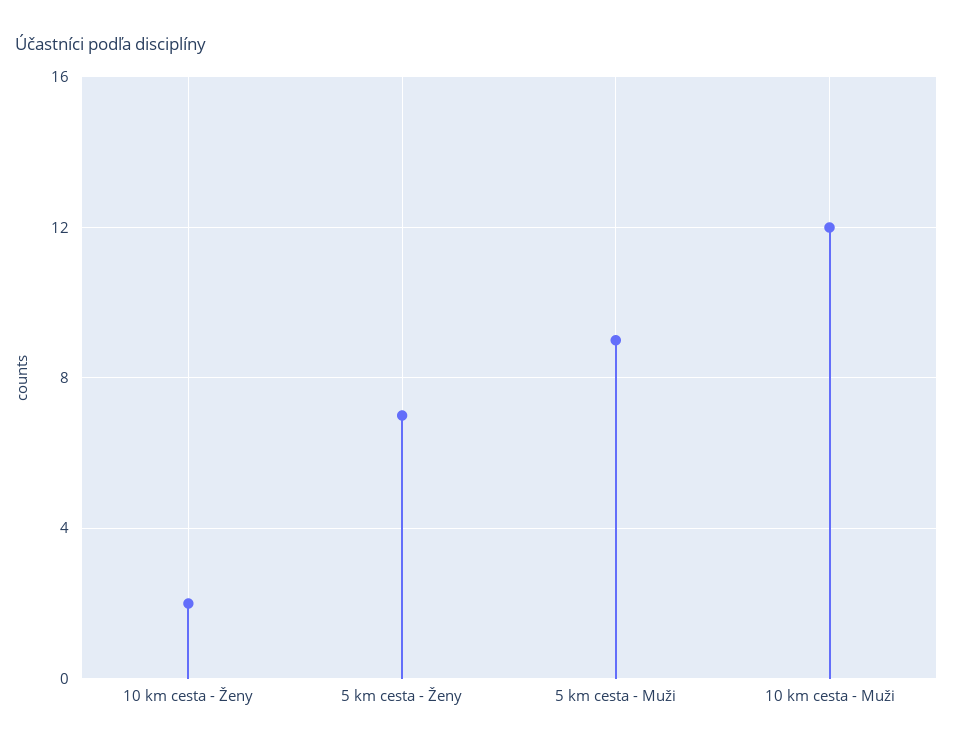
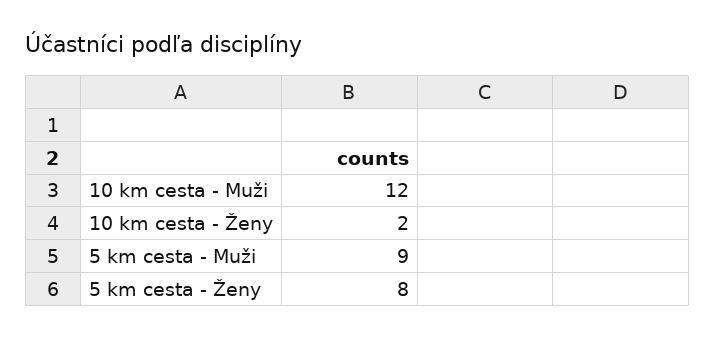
5 km cesta - Ženy: 7 -> 8

